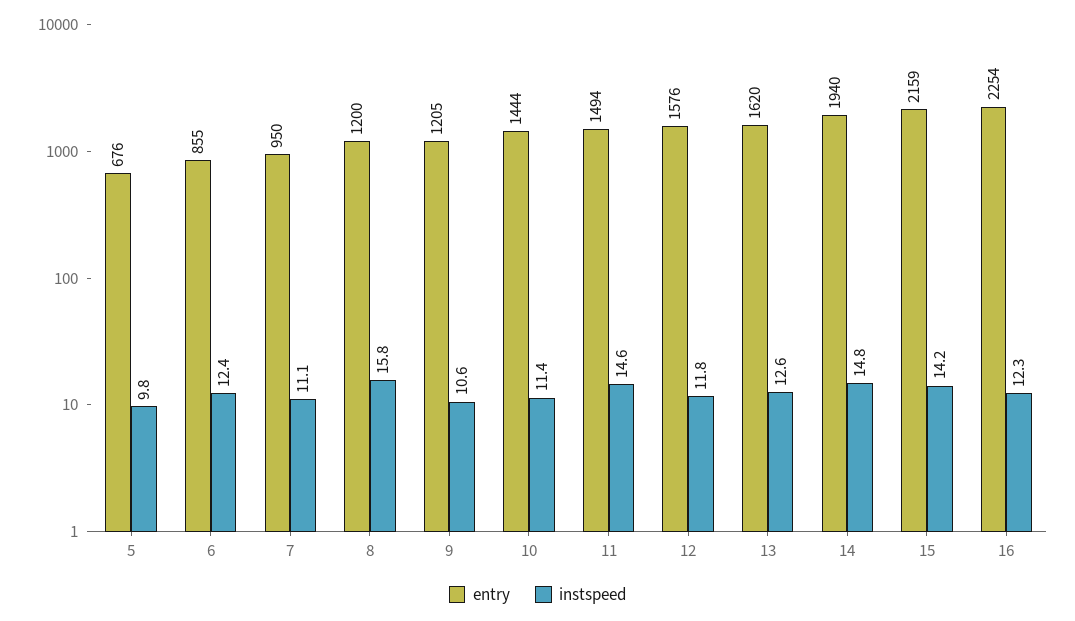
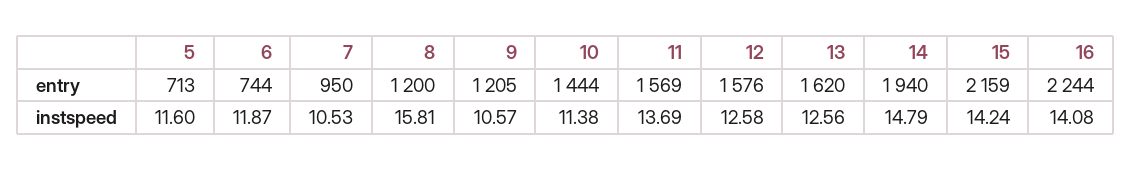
entry, 5: 676 -> 713
instspeed, 5: 9.8 -> 11.6
entry, 6: 855 -> 744
instspeed, 6: 12.4 -> 11.87
instspeed, 7: 11.1 -> 10.53
entry, 11: 1494 -> 1569
instspeed, 11: 14.6 -> 13.69
instspeed, 12: 11.8 -> 12.58
entry, 16: 2254 -> 2244
instspeed, 16: 12.3 -> 14.08

